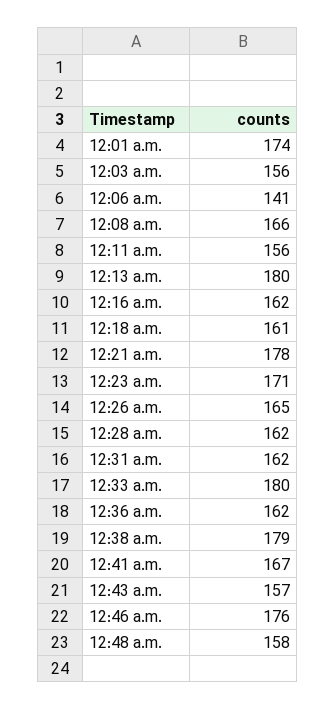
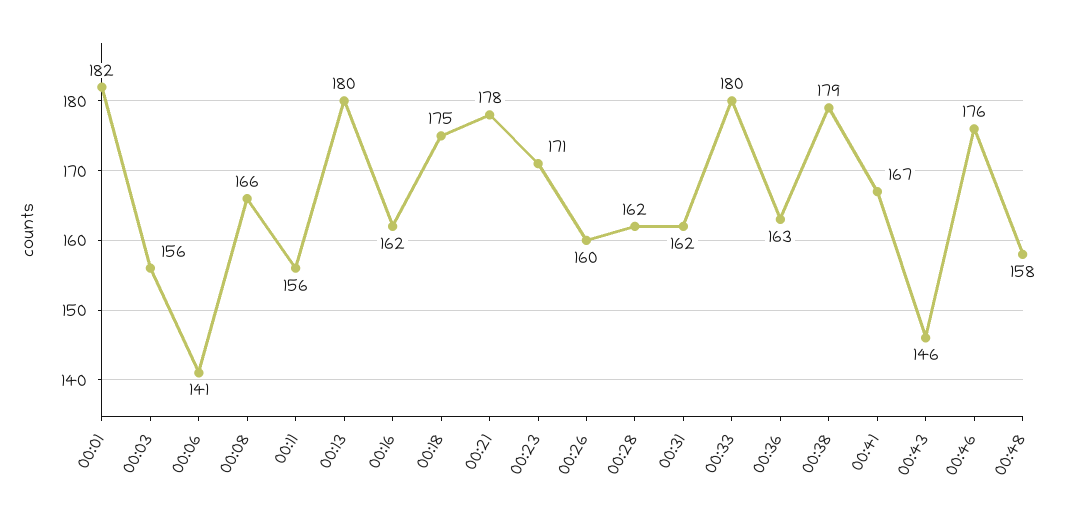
12:01 a.m.: 174 -> 182
12:18 a.m.: 161 -> 175
12:26 a.m.: 165 -> 160
12:36 a.m.: 162 -> 163
12:43 a.m.: 157 -> 146

